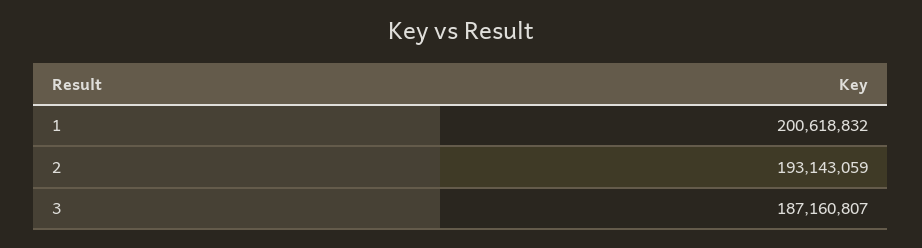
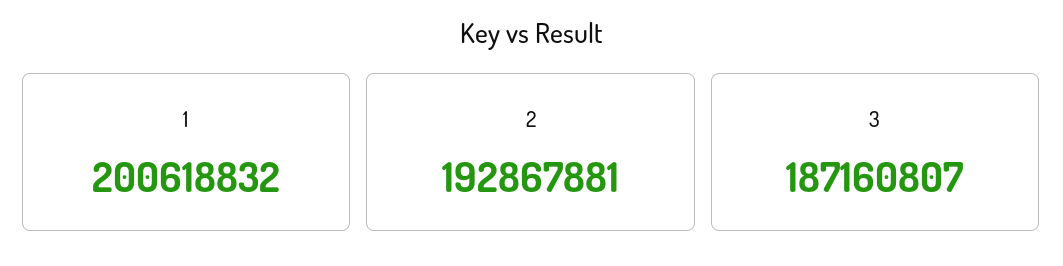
2: 193143059 -> 192867881

